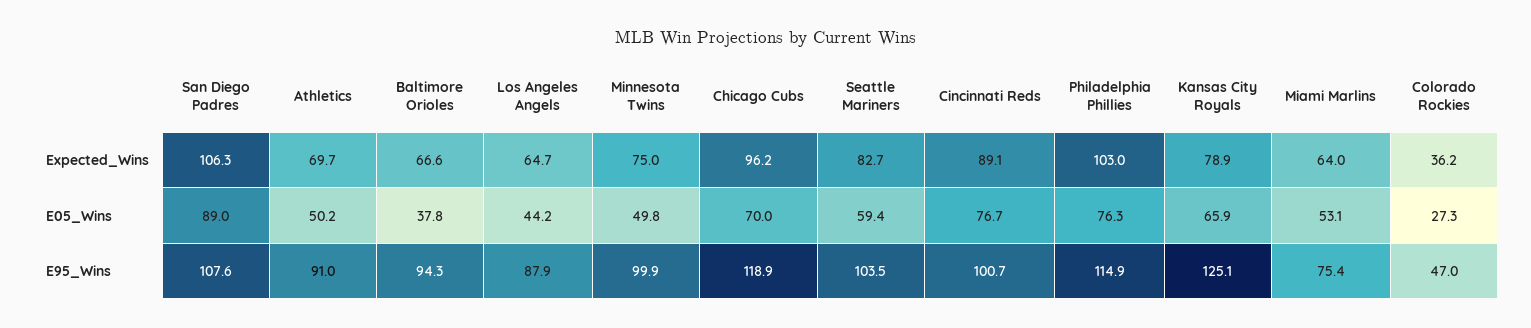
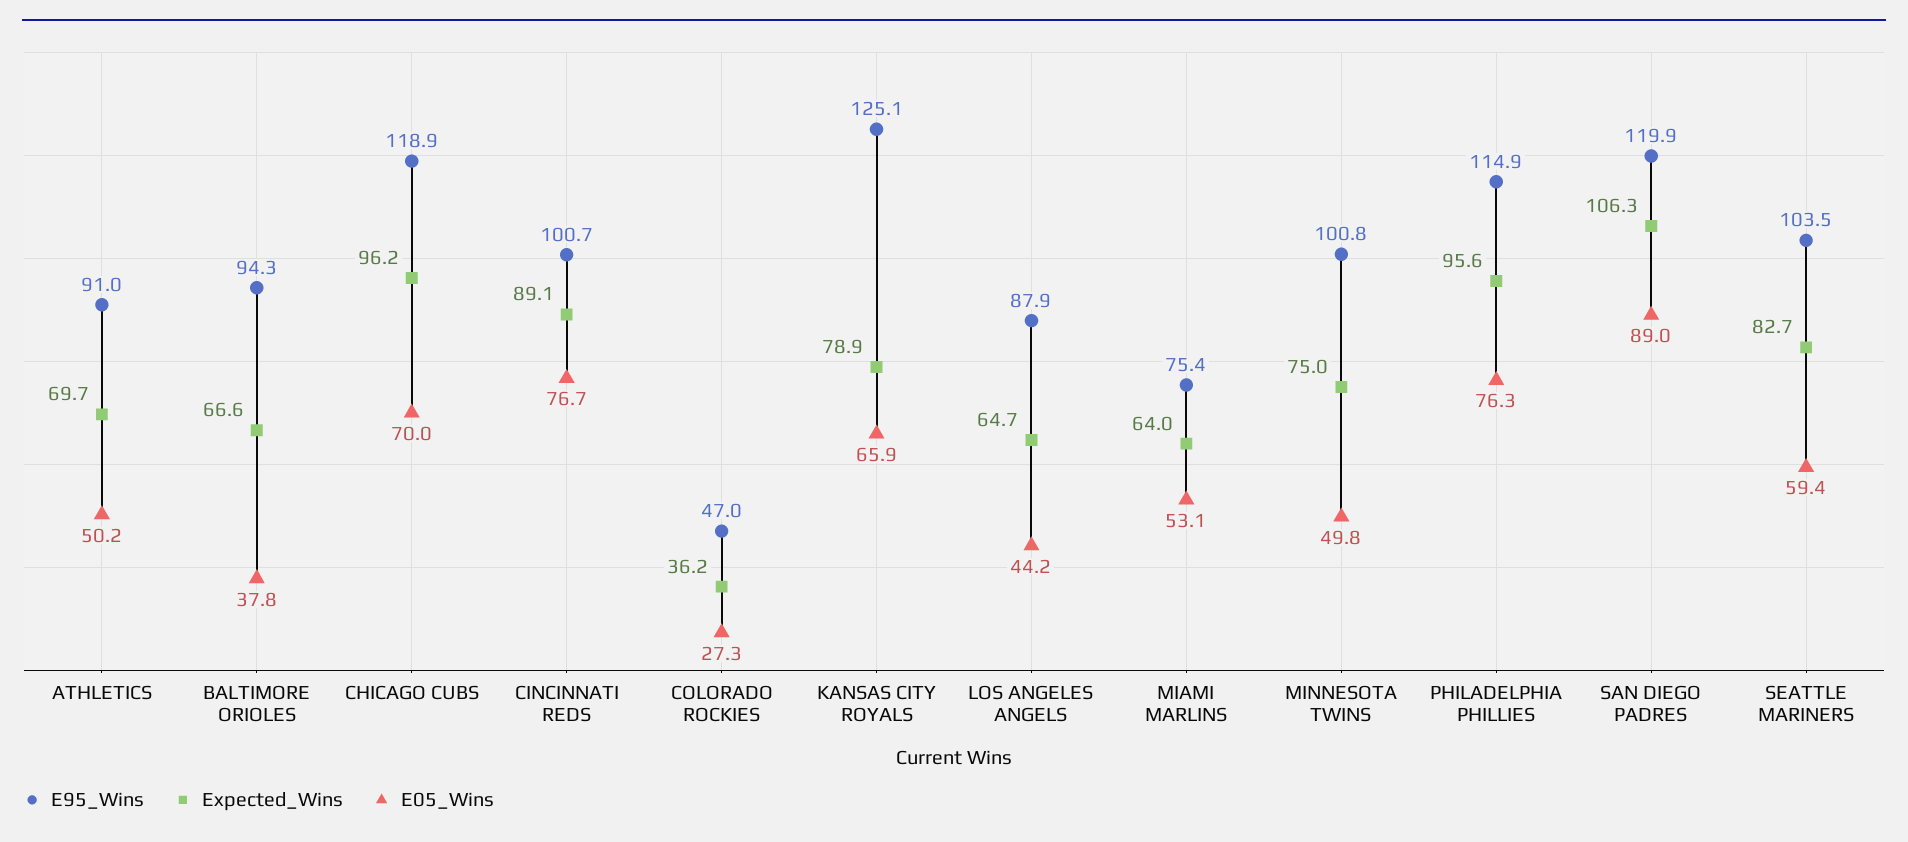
Expected_Wins, Philadelphia Phillies: 103 -> 95.6
E95_Wins, San Diego Padres: 107.6 -> 119.9
E95_Wins, Minnesota Twins: 99.9 -> 100.8

